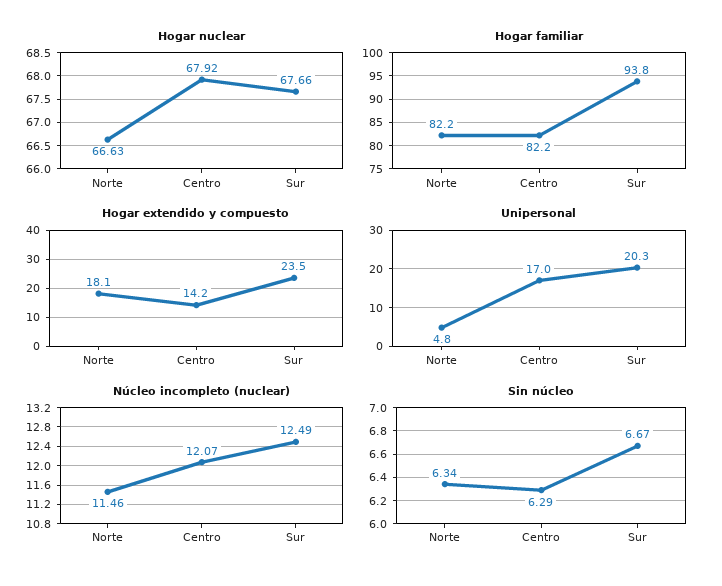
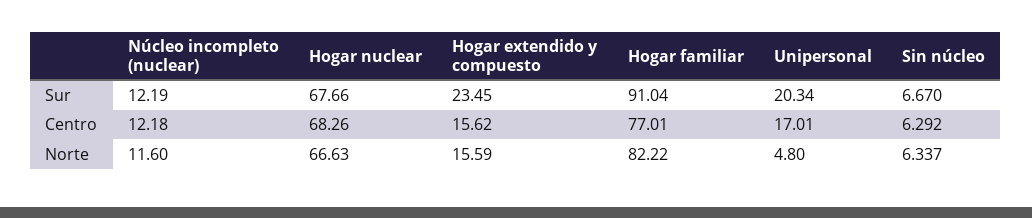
Hogar nuclear, Centro: 67.92 -> 68.26
Hogar familiar, Centro: 82.2 -> 77.01
Hogar familiar, Sur: 93.8 -> 91.04
Hogar extendido y compuesto, Norte: 18.1 -> 15.59
Hogar extendido y compuesto, Centro: 14.2 -> 15.62
Núcleo incompleto (nuclear), Norte: 11.46 -> 11.6
Núcleo incompleto (nuclear), Centro: 12.07 -> 12.18
Núcleo incompleto (nuclear), Sur: 12.49 -> 12.19

